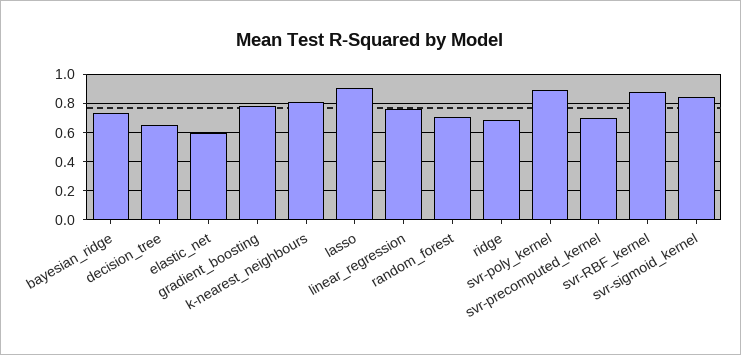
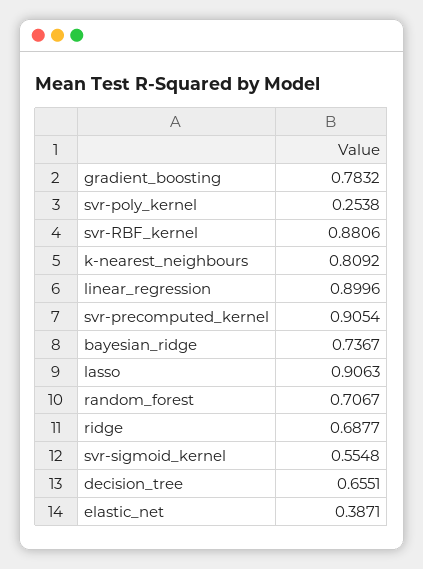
elastic_net: 0.6 -> 0.3871
linear_regression: 0.75 -> 0.8996
svr-poly_kernel: 0.9 -> 0.2538
svr-precomputed_kernel: 0.7 -> 0.9054
svr-sigmoid_kernel: 0.85 -> 0.5548

